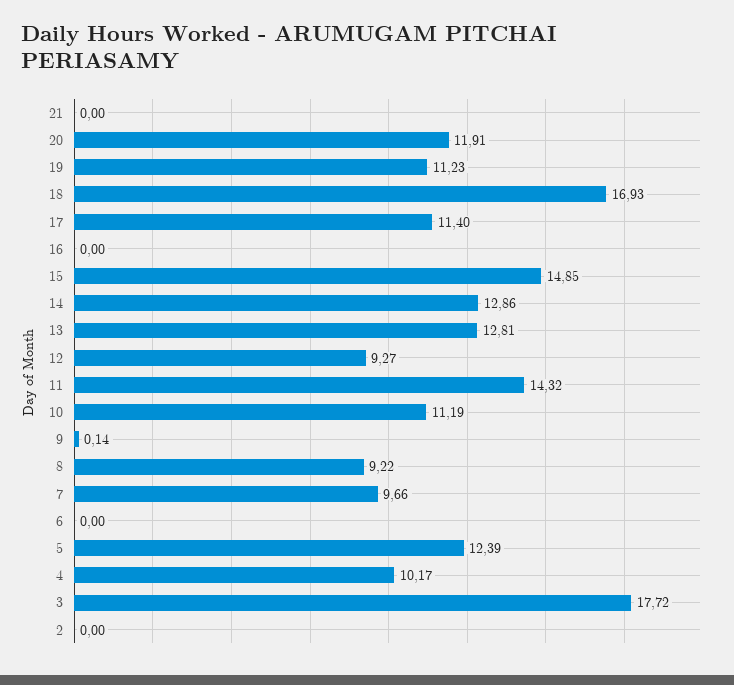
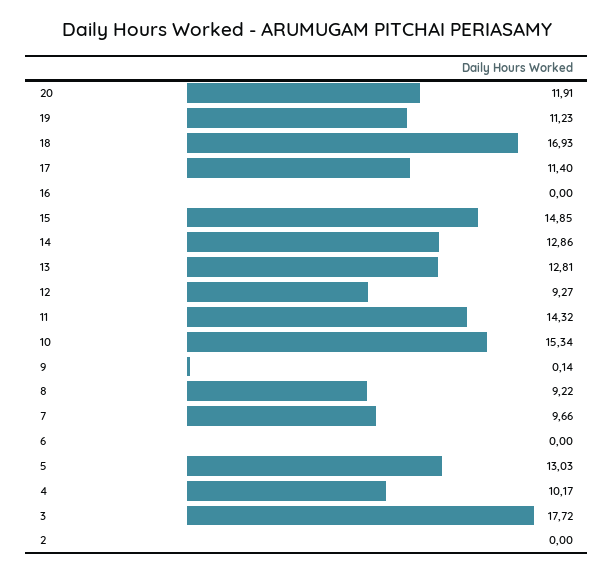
21: 0 -> none
10: 11.19 -> 15.34
5: 12.39 -> 13.03

